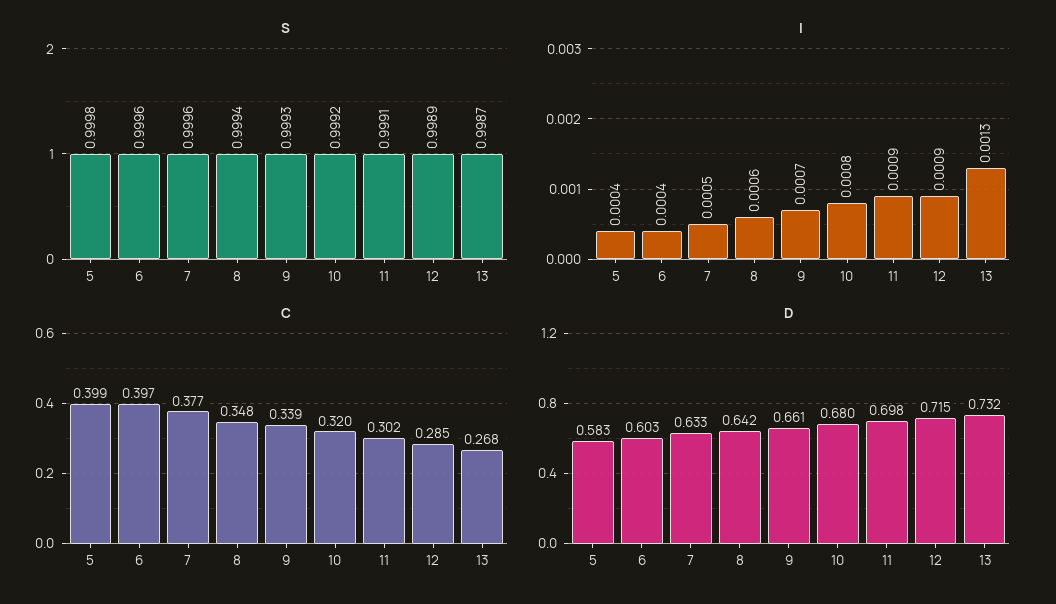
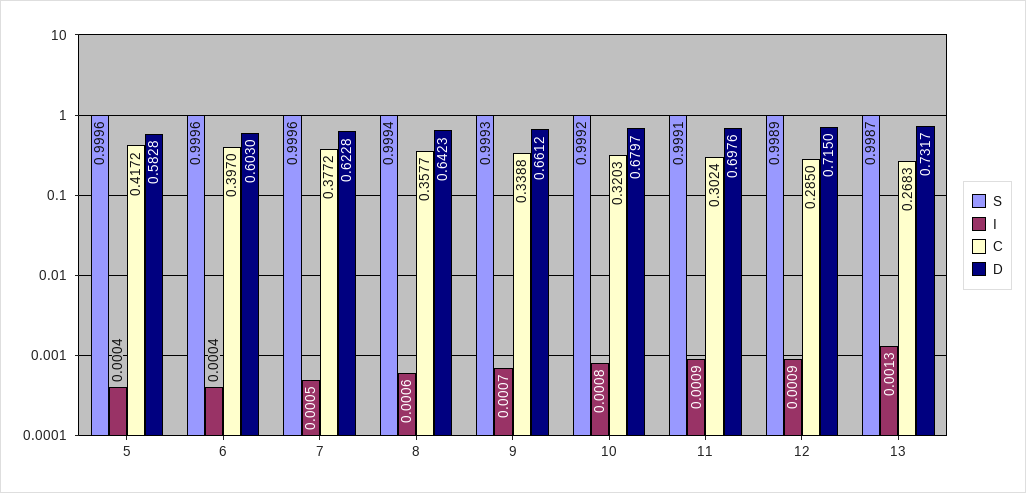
S, 5: 0.9998 -> 0.9996
C, 5: 0.399 -> 0.4172
C, 8: 0.348 -> 0.3577
D, 7: 0.633 -> 0.6228

